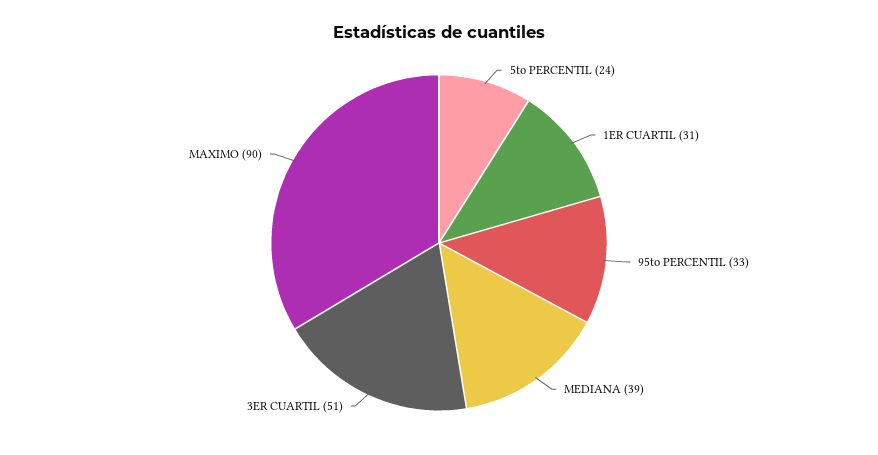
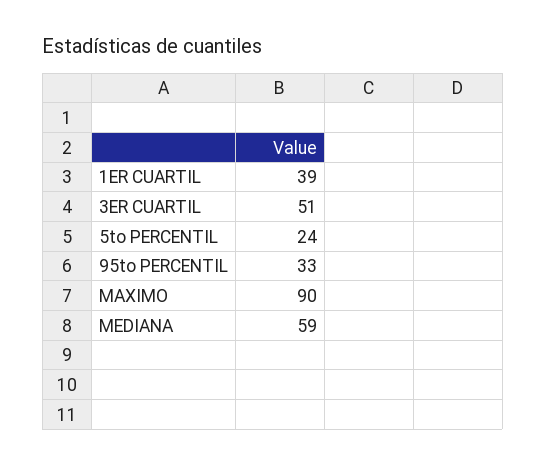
1ER CUARTIL: 31 -> 39
MEDIANA: 39 -> 59

